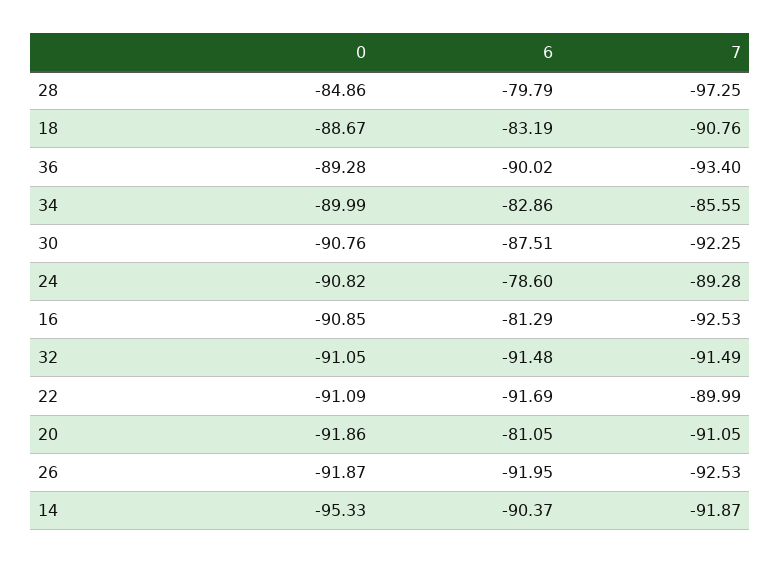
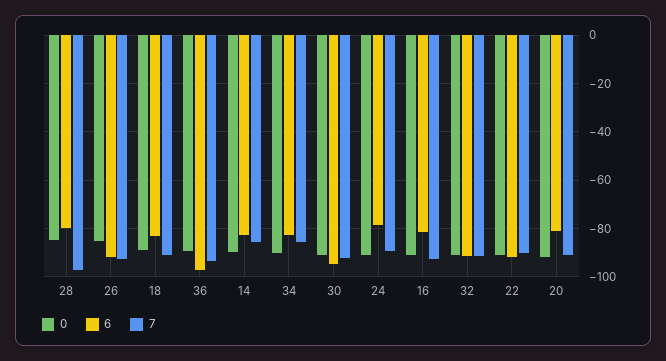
6, 36: -90.02 -> -97.5
6, 30: -87.51 -> -95
0, 26: -91.87 -> -85
0, 14: -95.33 -> -90
6, 14: -90.37 -> -82.5
7, 14: -91.87 -> -85

